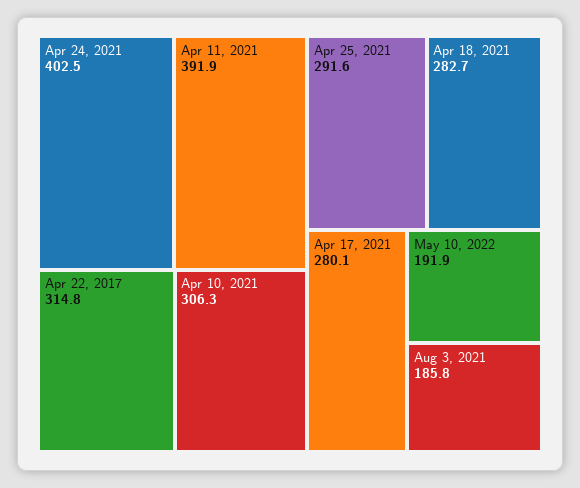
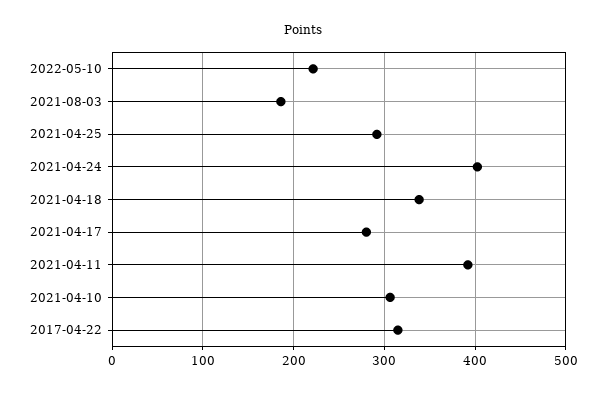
Apr 18, 2021: 282.7 -> 340
May 10, 2022: 191.9 -> 220

